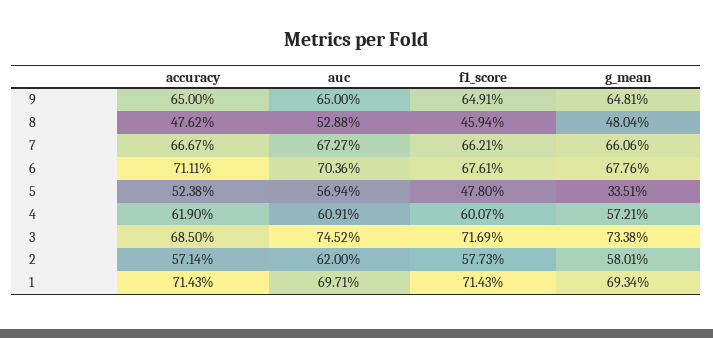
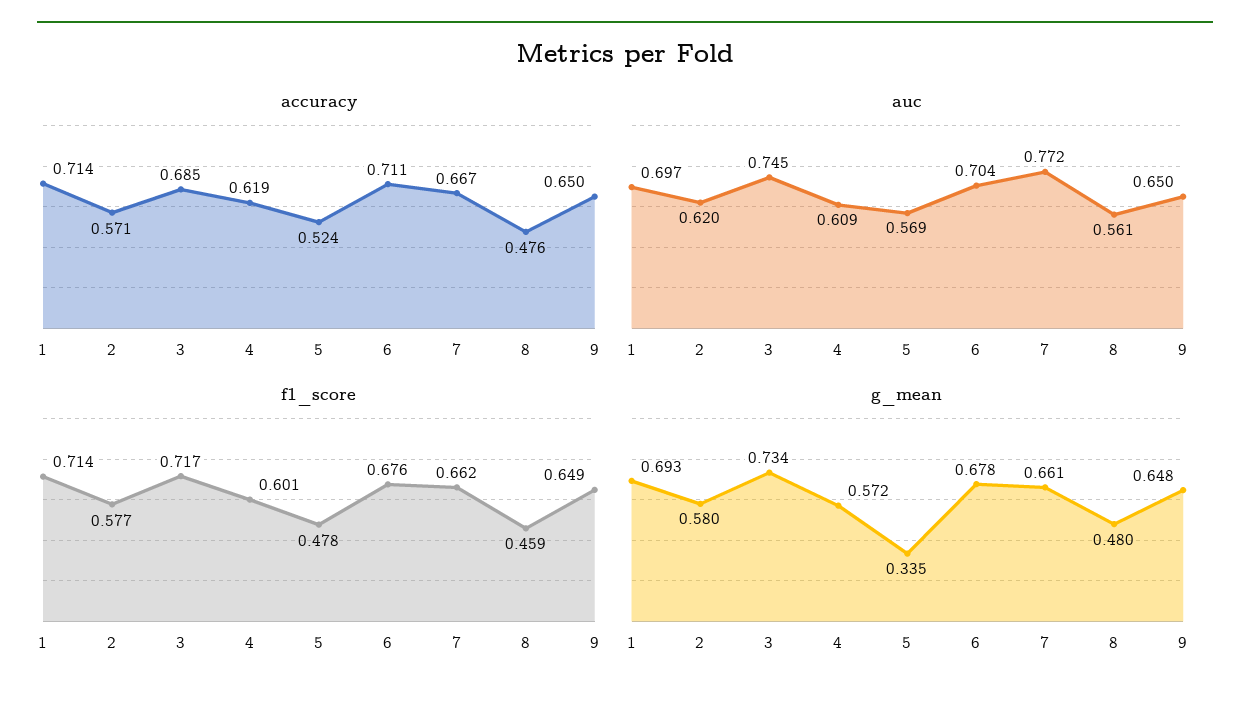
auc, 8: 0.5288 -> 0.561
auc, 7: 0.6727 -> 0.772

